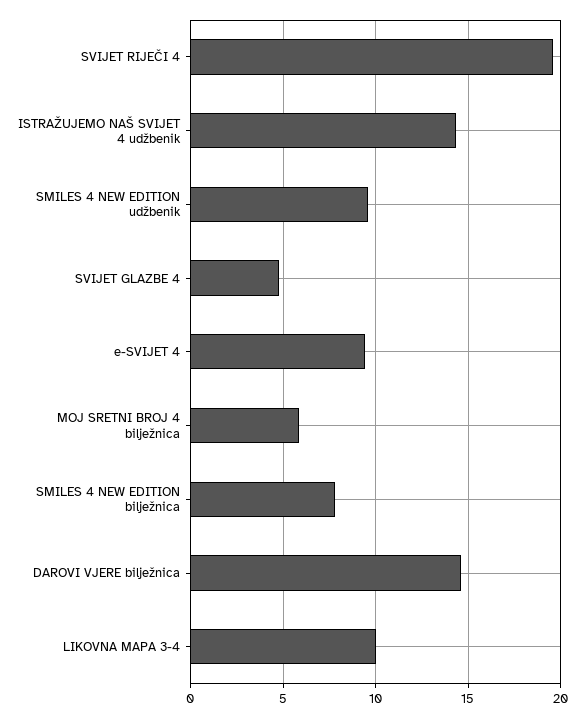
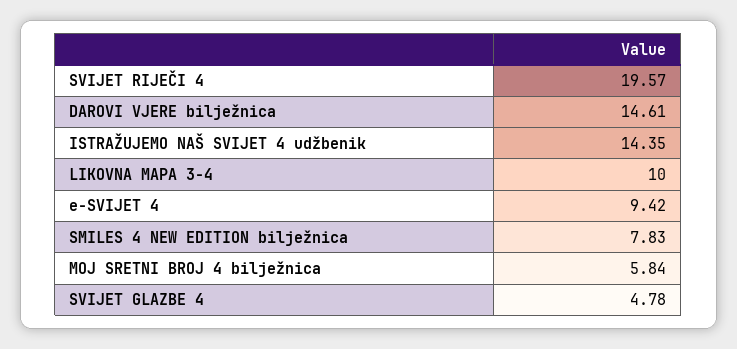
SMILES 4 NEW EDITION udžbenik: 9.5 -> none

